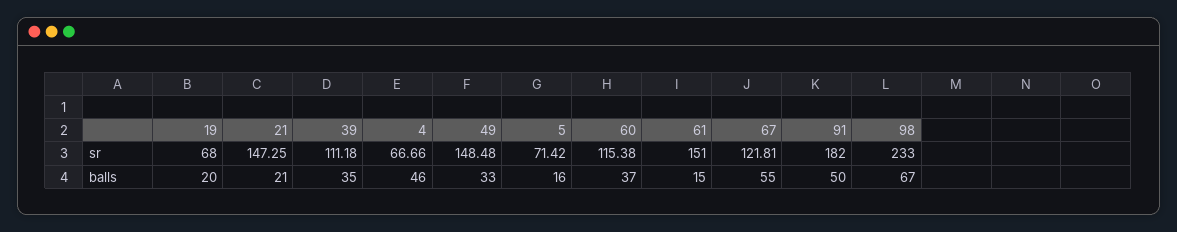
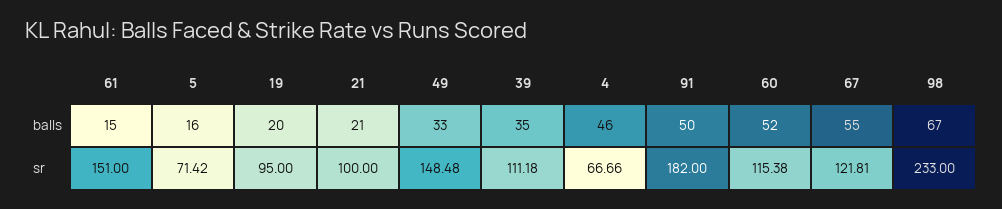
19, sr: 68 -> 95
21, sr: 147.25 -> 100
60, balls: 37 -> 52

